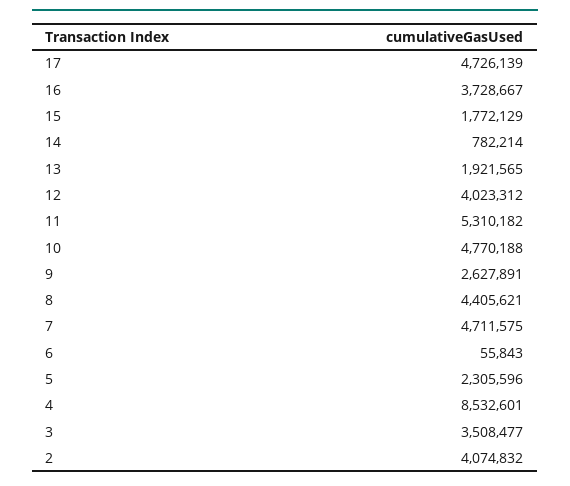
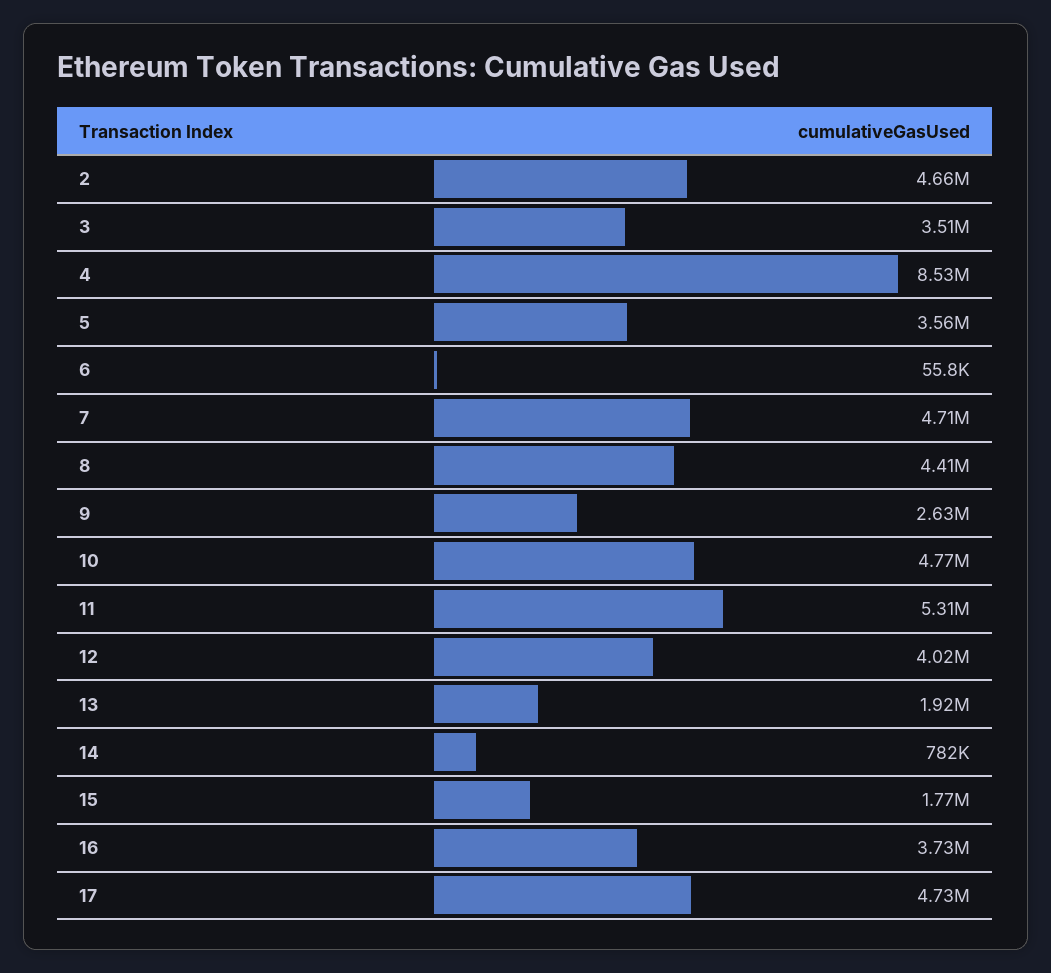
5: 2305596 -> 3560000
2: 4074832 -> 4660000

